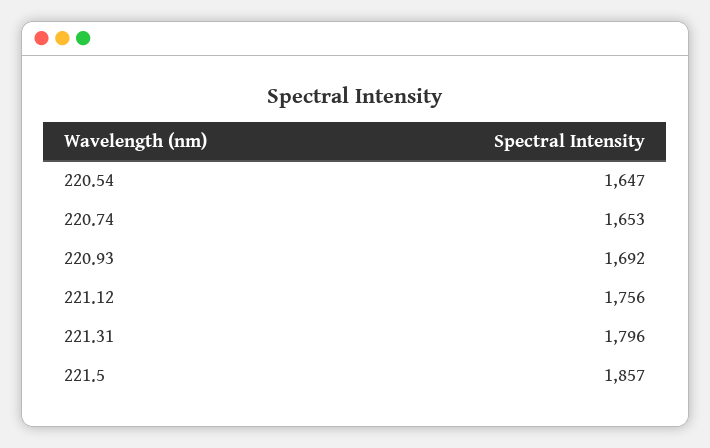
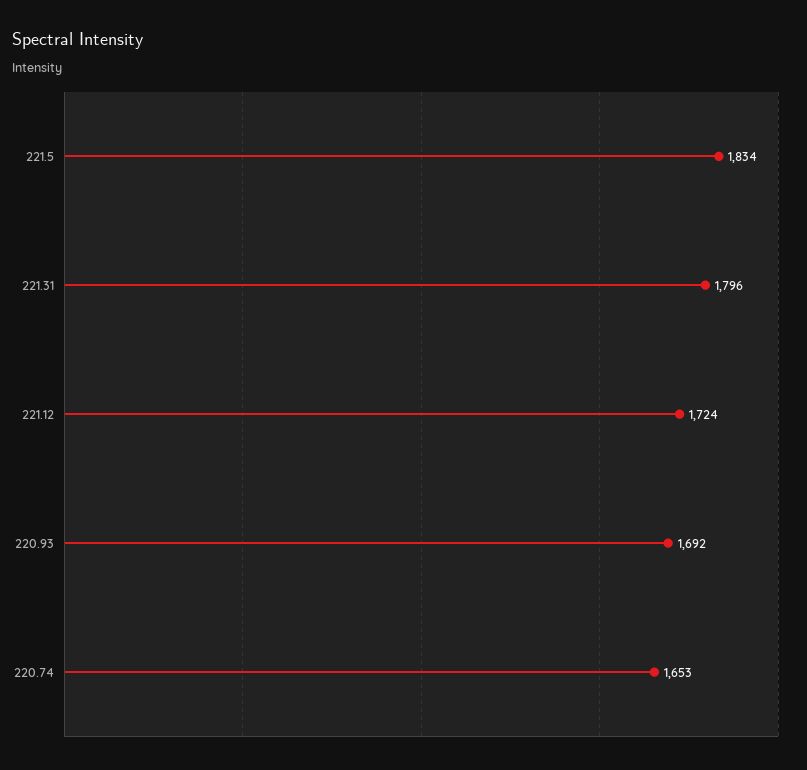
220.54: 1647 -> none
221.12: 1756 -> 1724
221.5: 1857 -> 1834

